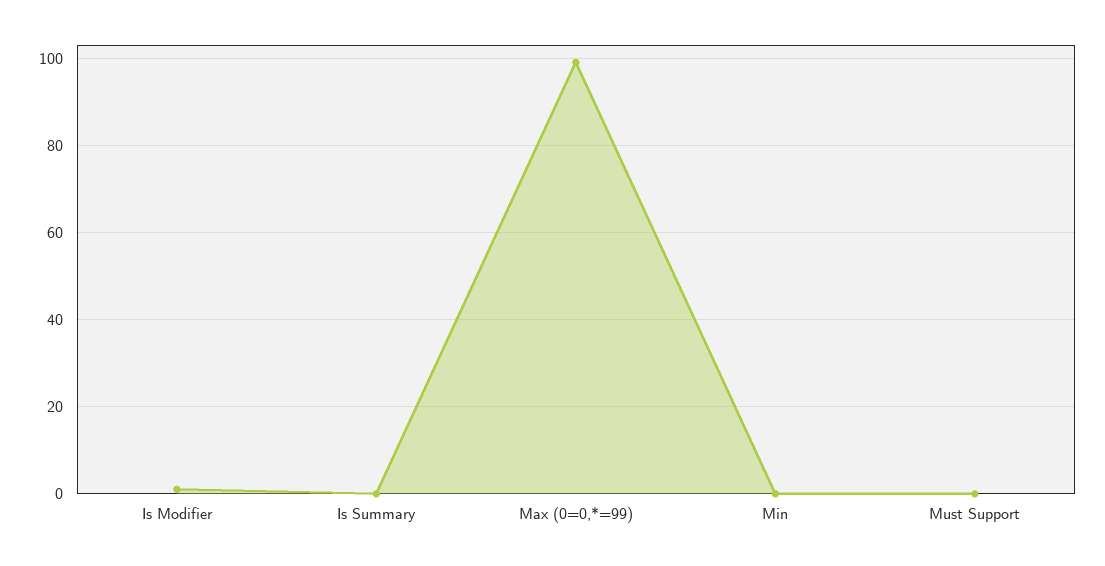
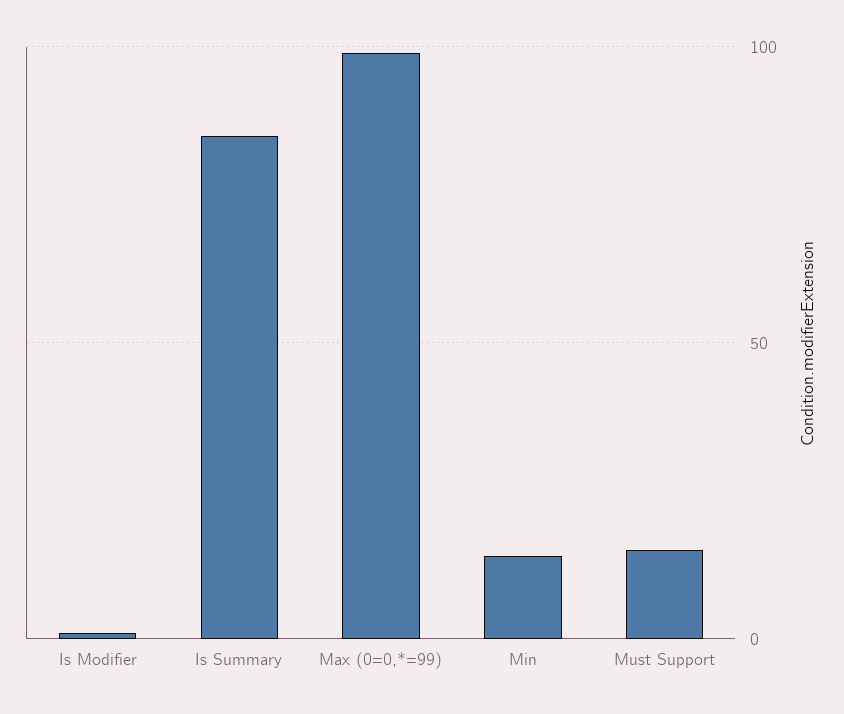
Is Summary: 0 -> 85
Min: 0 -> 15
Must Support: 0 -> 15

